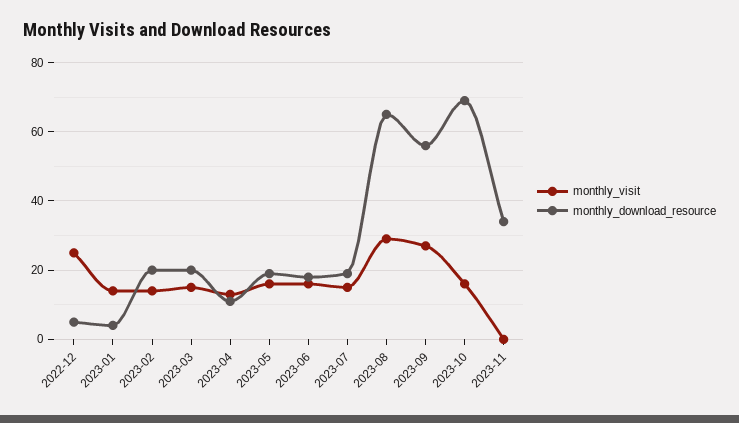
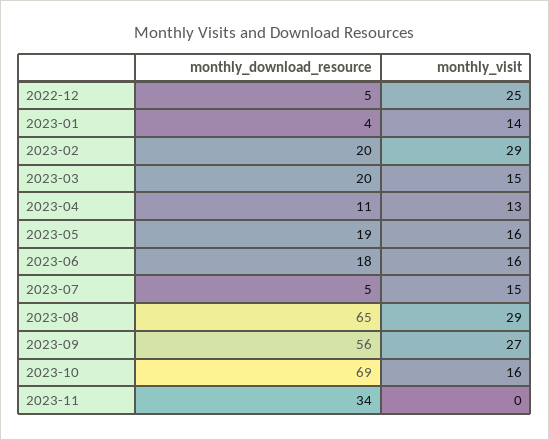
monthly_visit, 2023-02: 15 -> 29
monthly_download_resource, 2023-07: 20 -> 5

